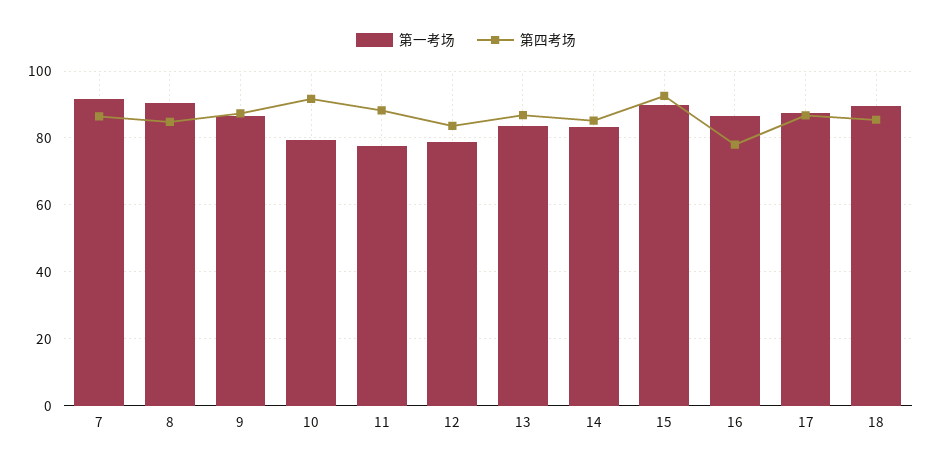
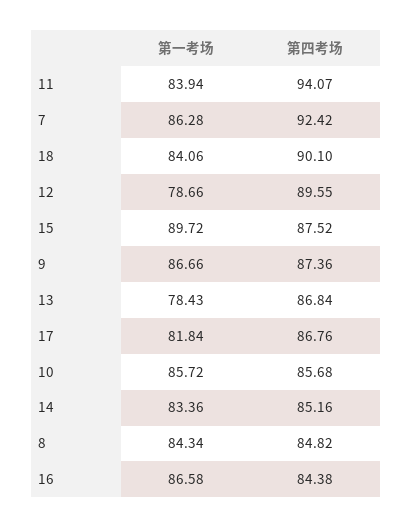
第一考场, 7: 92 -> 86.28
第四考场, 7: 86 -> 92.42
第一考场, 8: 90 -> 84.34
第一考场, 10: 80 -> 85.72
第四考场, 10: 92 -> 85.68
第一考场, 11: 78 -> 83.94
第四考场, 11: 88 -> 94.07
第四考场, 12: 84 -> 89.55
第一考场, 13: 84 -> 78.43
第四考场, 15: 92 -> 87.52
第四考场, 16: 78 -> 84.38
第一考场, 17: 88 -> 81.84
第一考场, 18: 90 -> 84.06
第四考场, 18: 86 -> 90.1

